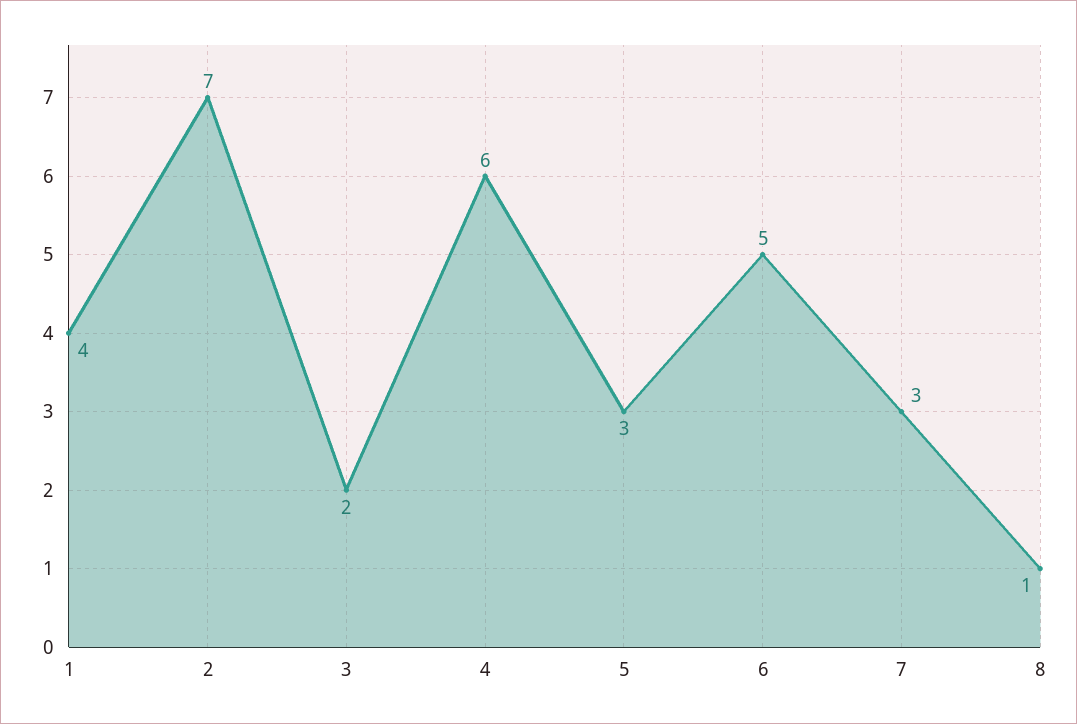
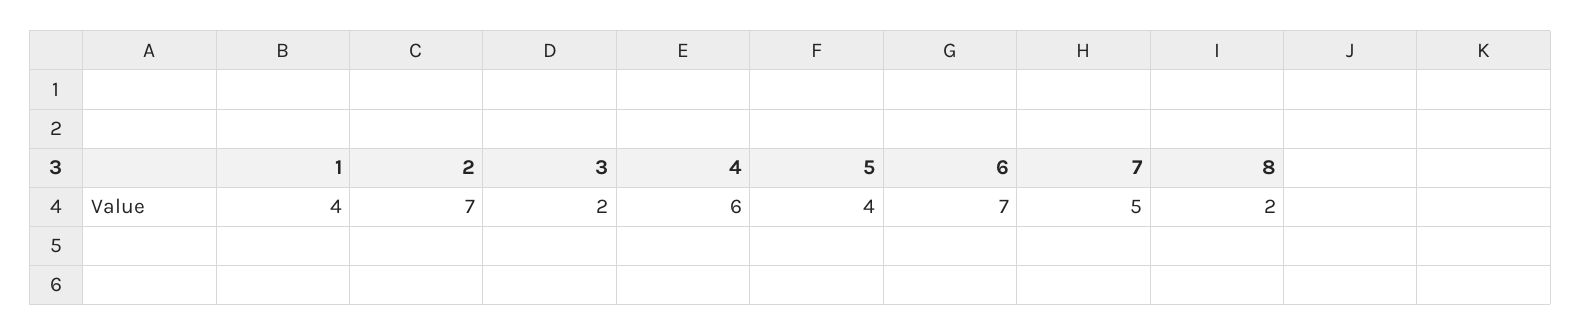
5: 3 -> 4
6: 5 -> 7
7: 3 -> 5
8: 1 -> 2

